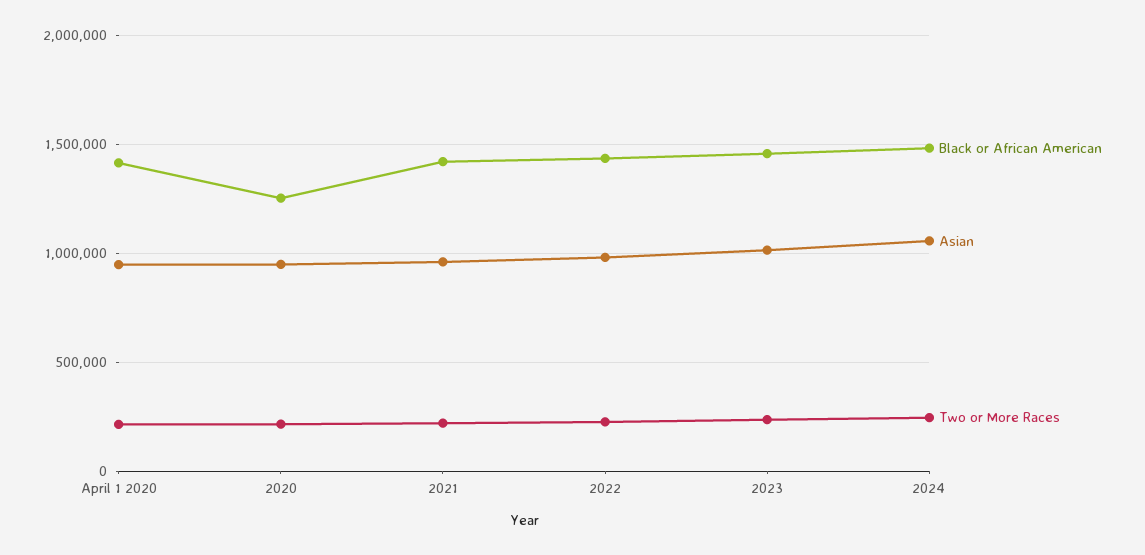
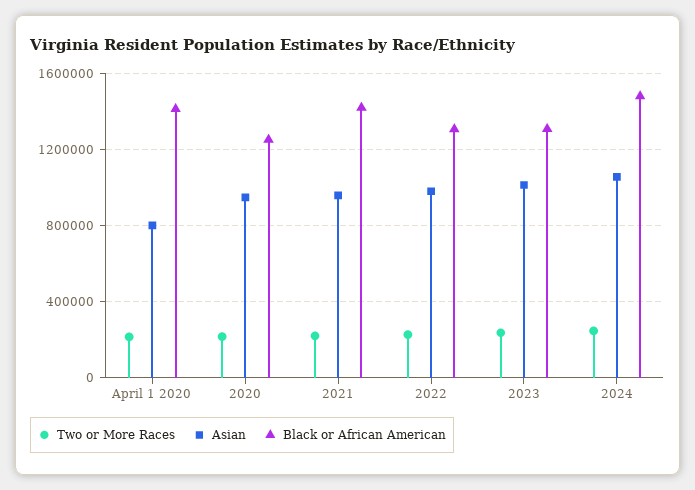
Asian, April 1 2020: 950000 -> 800000
Black or African American, 2022: 1450000 -> 1300000
Black or African American, 2023: 1450000 -> 1300000

